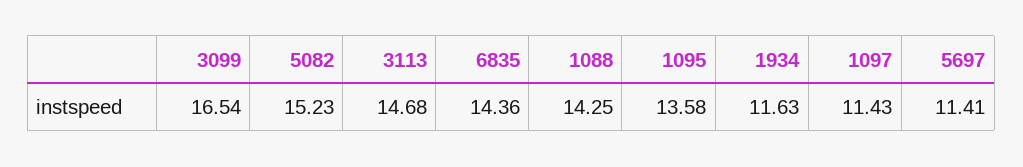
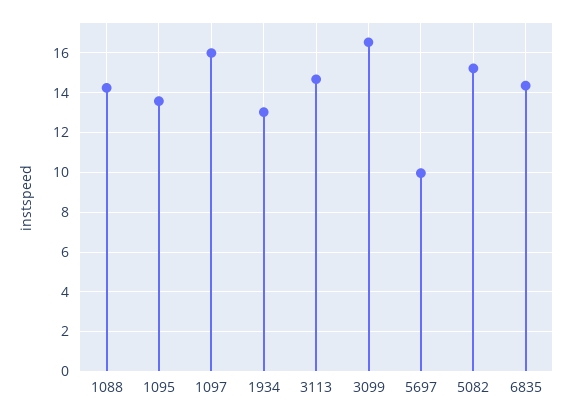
1934: 11.63 -> 13
1097: 11.43 -> 16
5697: 11.41 -> 10

